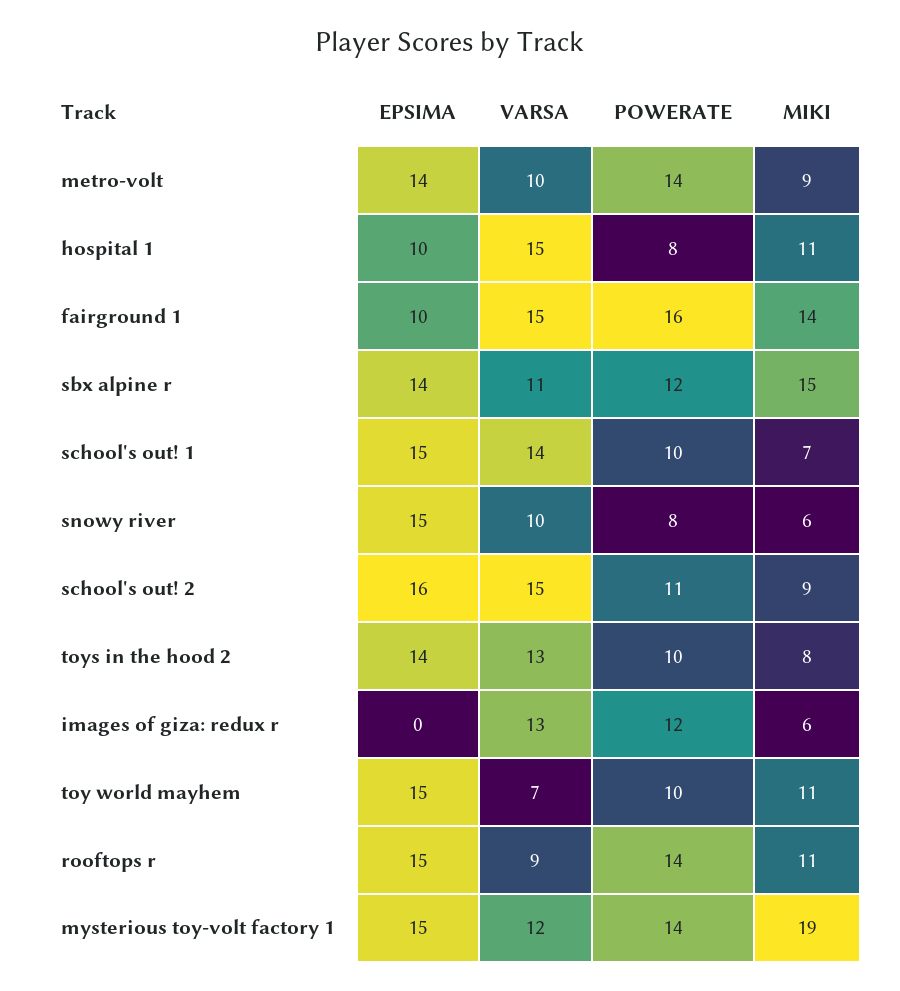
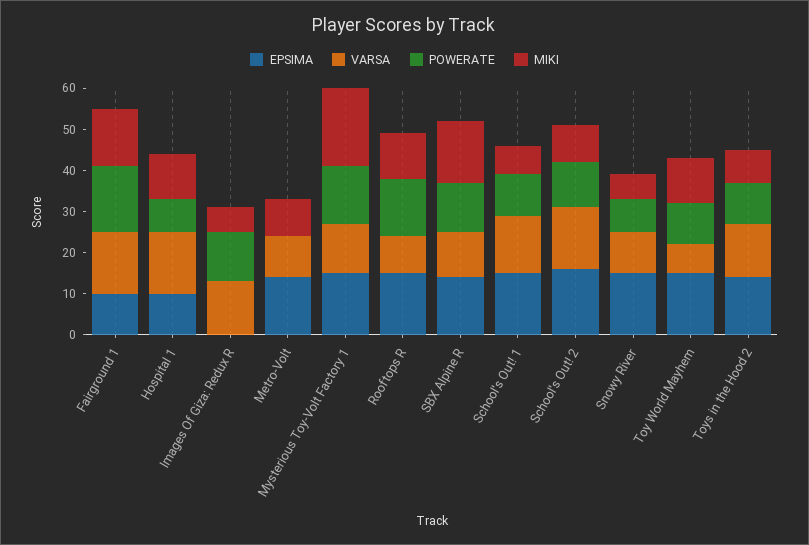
POWERATE, metro-volt: 14 -> 0

